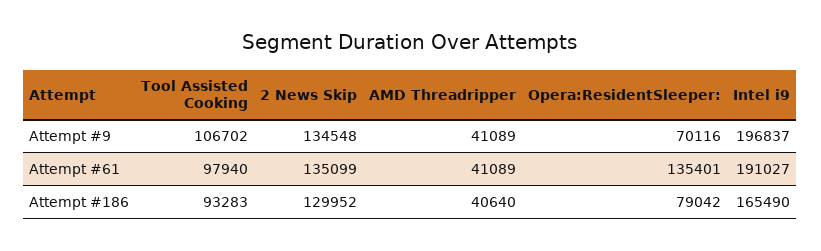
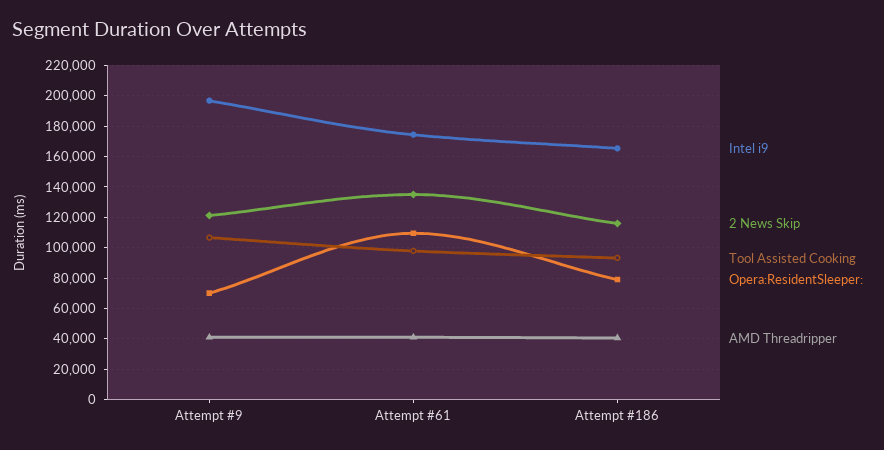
2 News Skip, Attempt #9: 134548 -> 120000
Opera:ResidentSleeper:, Attempt #61: 135401 -> 110000
Intel i9, Attempt #61: 191027 -> 175000
2 News Skip, Attempt #186: 129952 -> 115000

